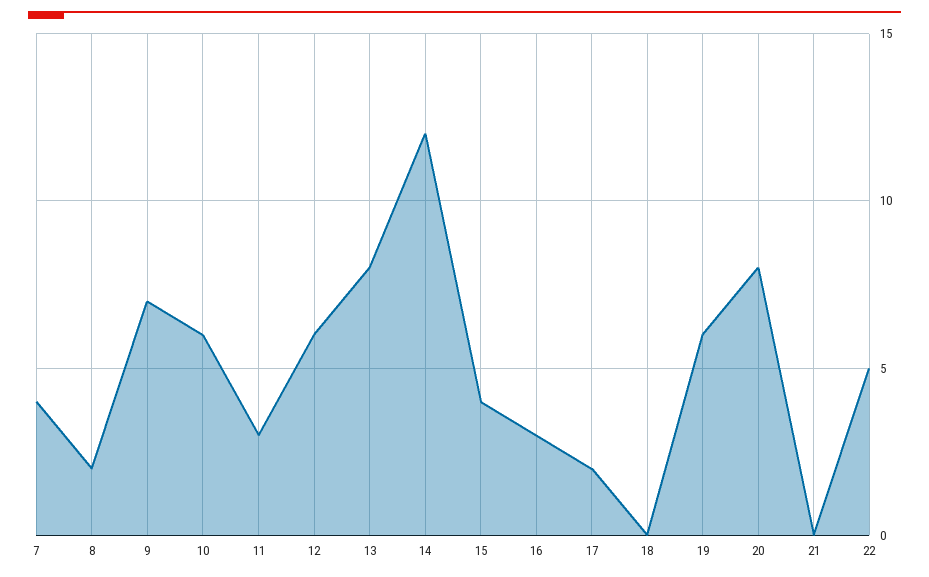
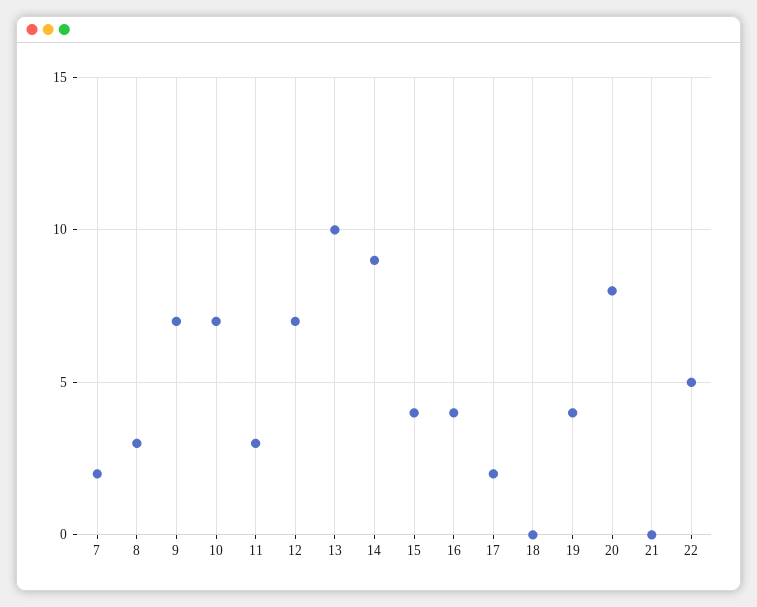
7: 4 -> 2
8: 2 -> 3
10: 6 -> 7
12: 6 -> 7
13: 8 -> 10
14: 12 -> 9
16: 3 -> 4
19: 6 -> 4

